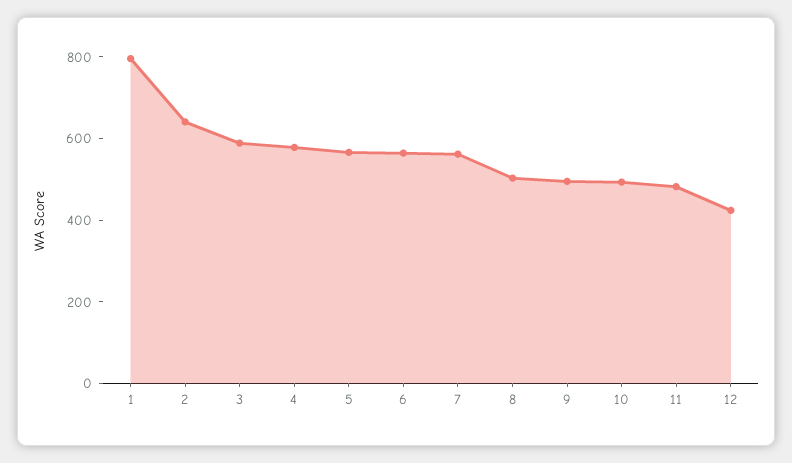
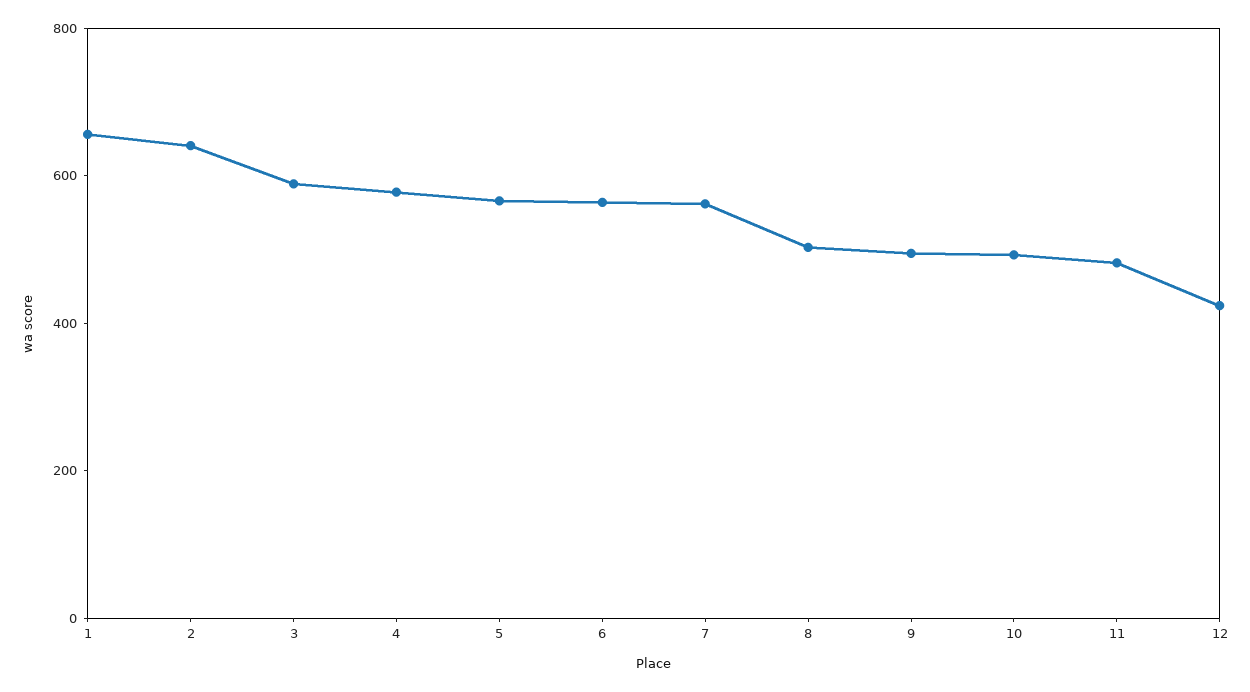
1: 800 -> 650

